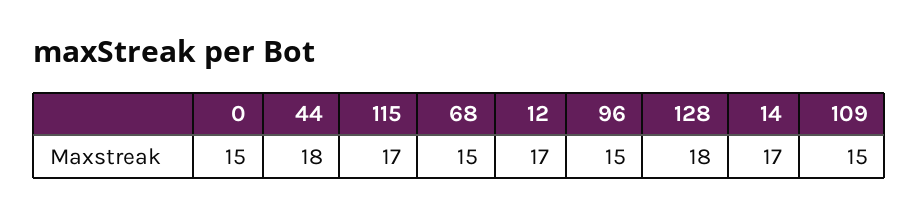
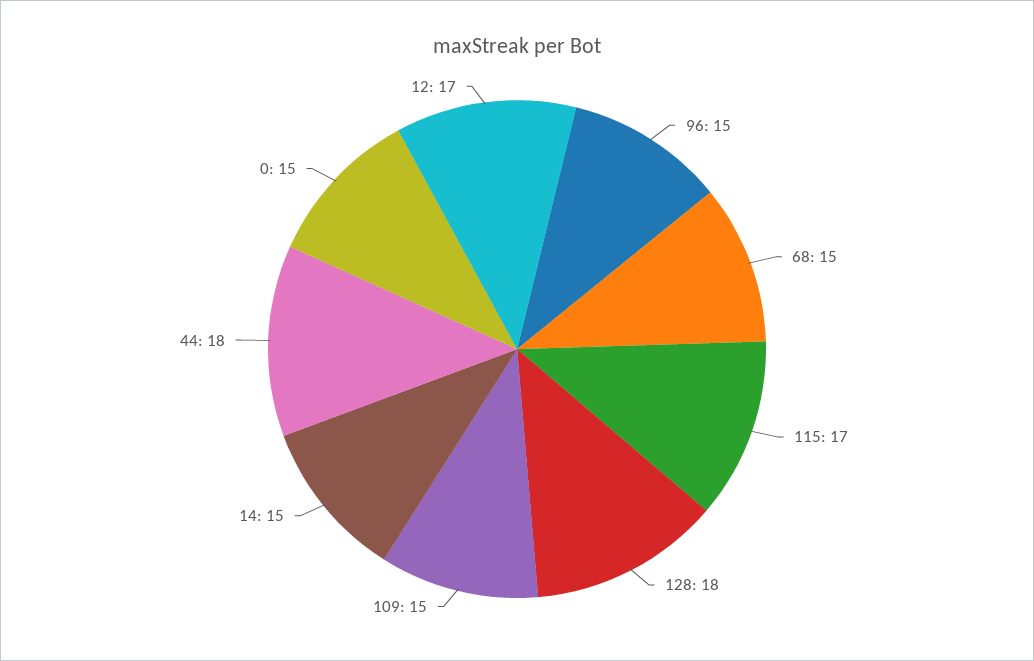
14: 17 -> 15

